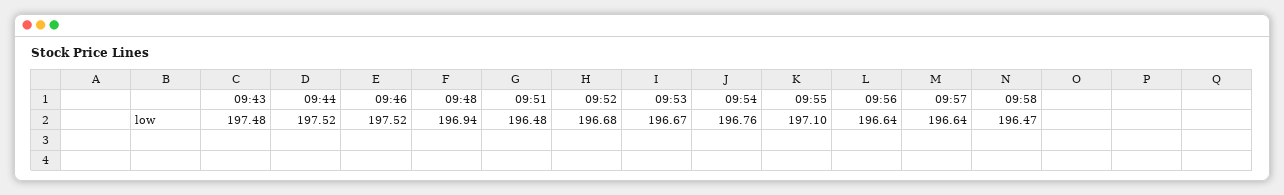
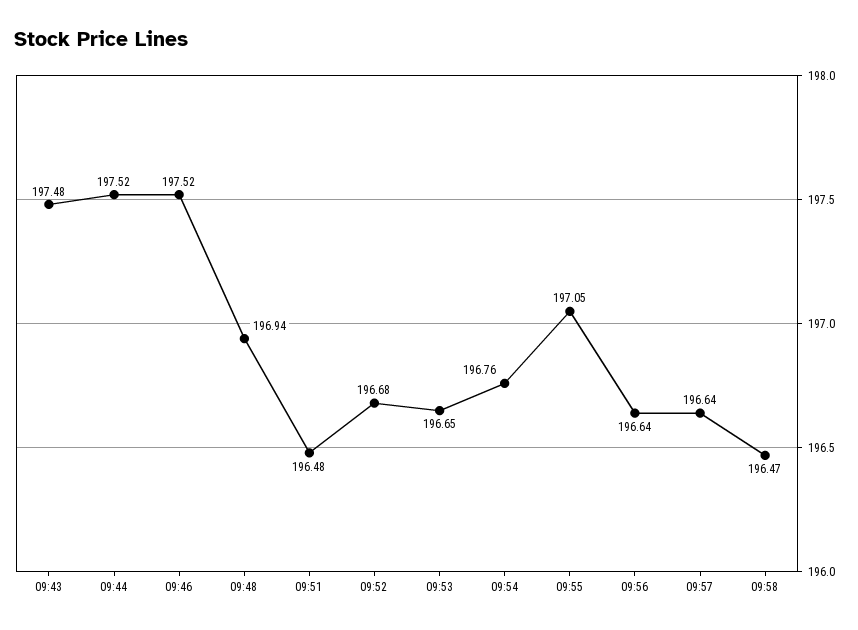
09:53: 196.67 -> 196.65
09:55: 197.1 -> 197.05

